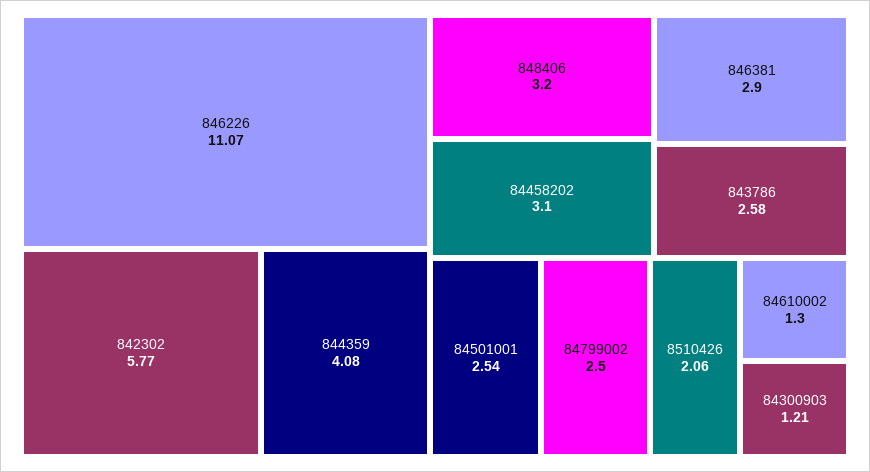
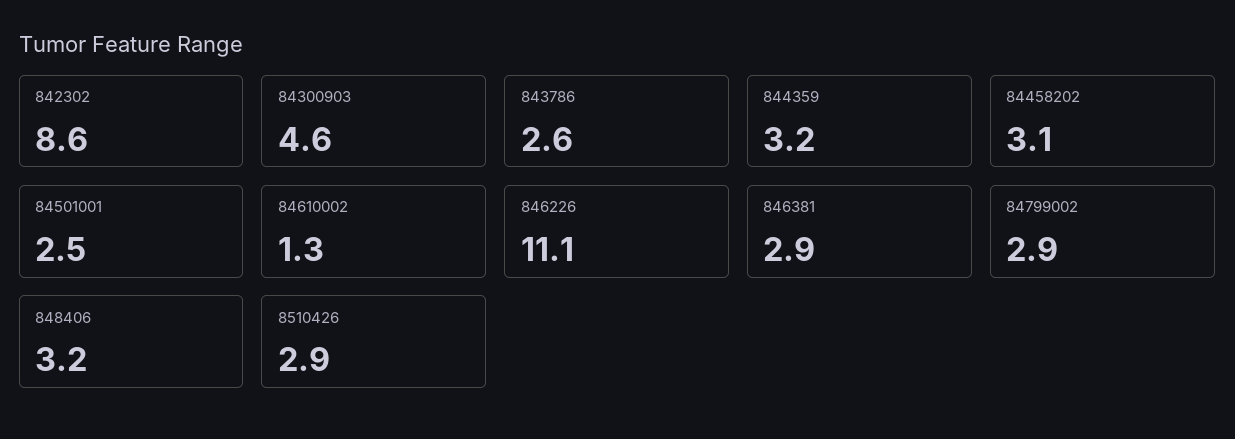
842302: 5.77 -> 8.6
844359: 4.08 -> 3.2
84799002: 2.5 -> 2.9
8510426: 2.06 -> 2.9
84300903: 1.21 -> 4.6

